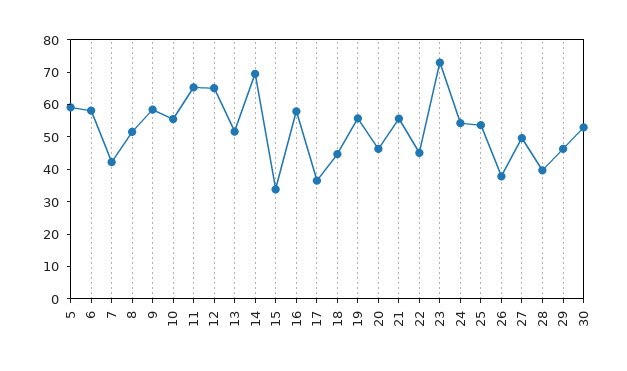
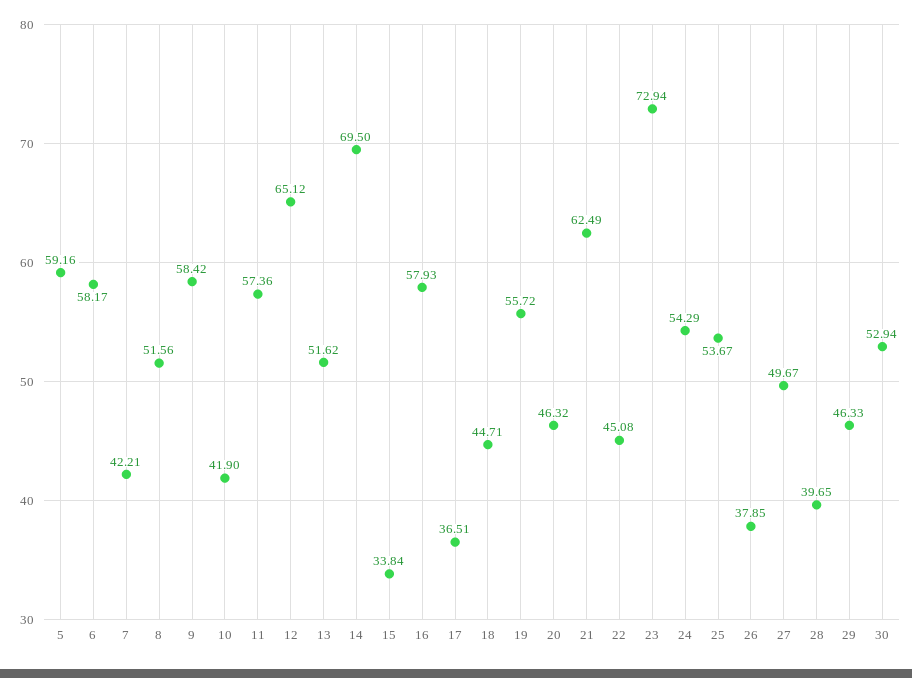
10: 55 -> 41.9
11: 65 -> 57.36
21: 55 -> 62.49

